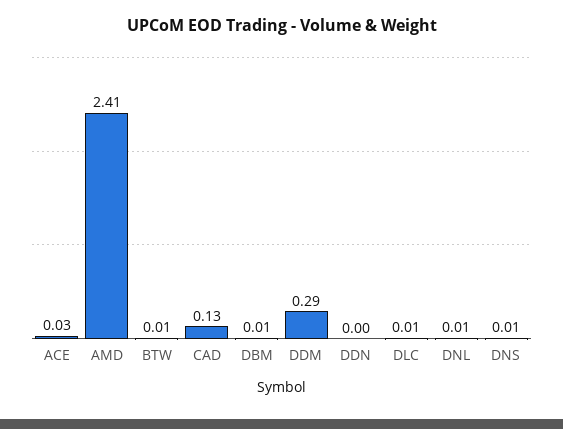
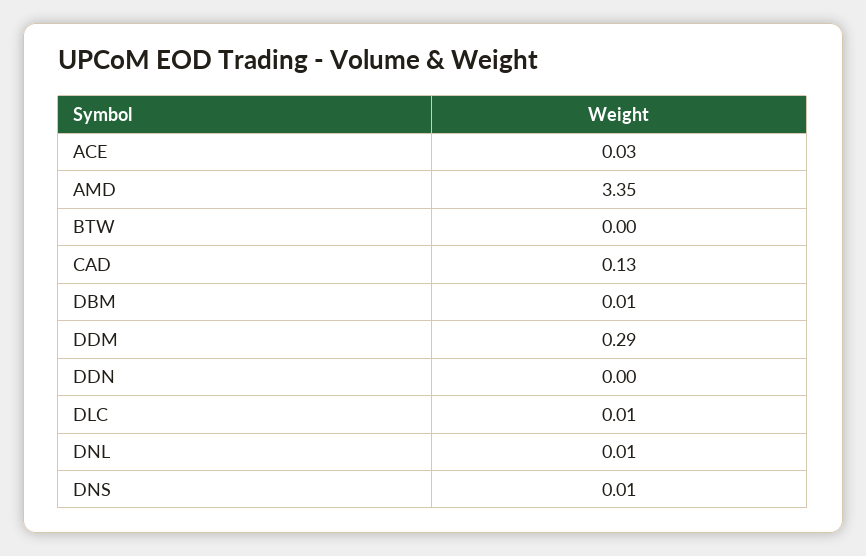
AMD: 2.41 -> 3.35
BTW: 0.01 -> 0

